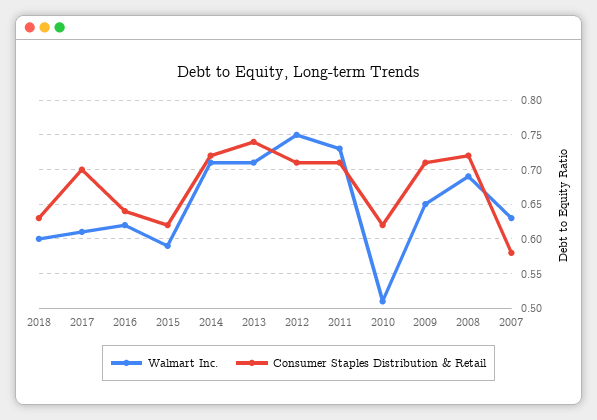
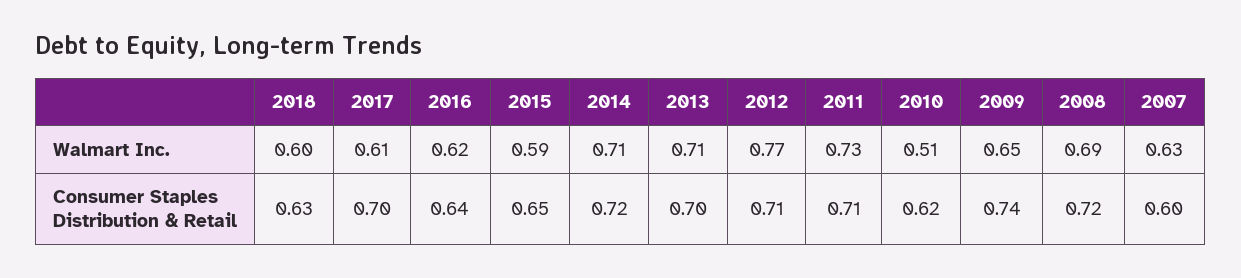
Consumer Staples Distribution & Retail, 2015: 0.62 -> 0.65
Consumer Staples Distribution & Retail, 2013: 0.74 -> 0.7
Walmart Inc., 2012: 0.75 -> 0.77
Consumer Staples Distribution & Retail, 2009: 0.71 -> 0.74
Consumer Staples Distribution & Retail, 2007: 0.58 -> 0.6

